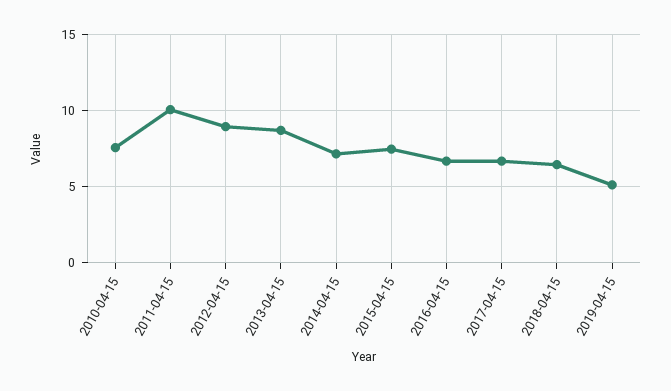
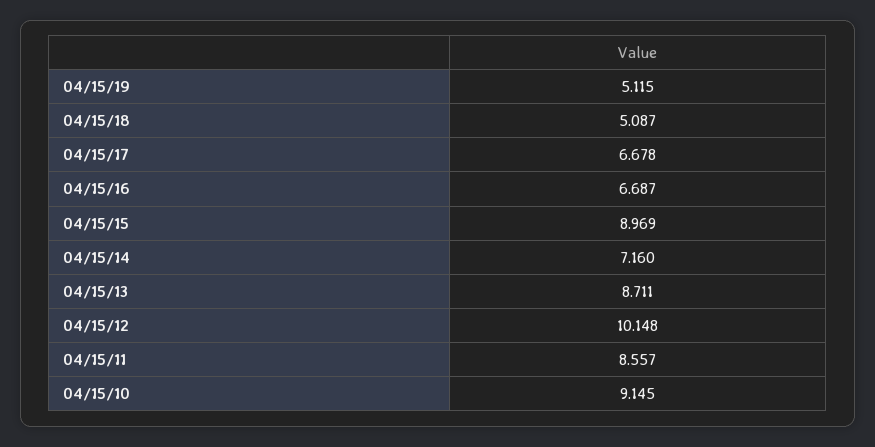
2010-04-15: 7.5 -> 9.145
2011-04-15: 10 -> 8.557
2012-04-15: 9 -> 10.148
2015-04-15: 7.5 -> 8.969
2018-04-15: 6.5 -> 5.087

